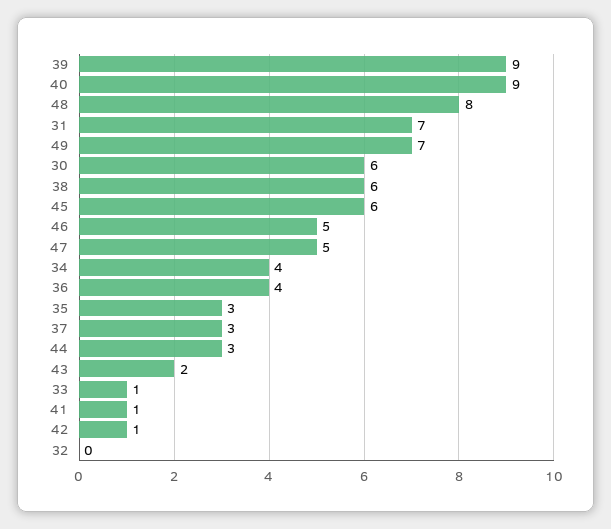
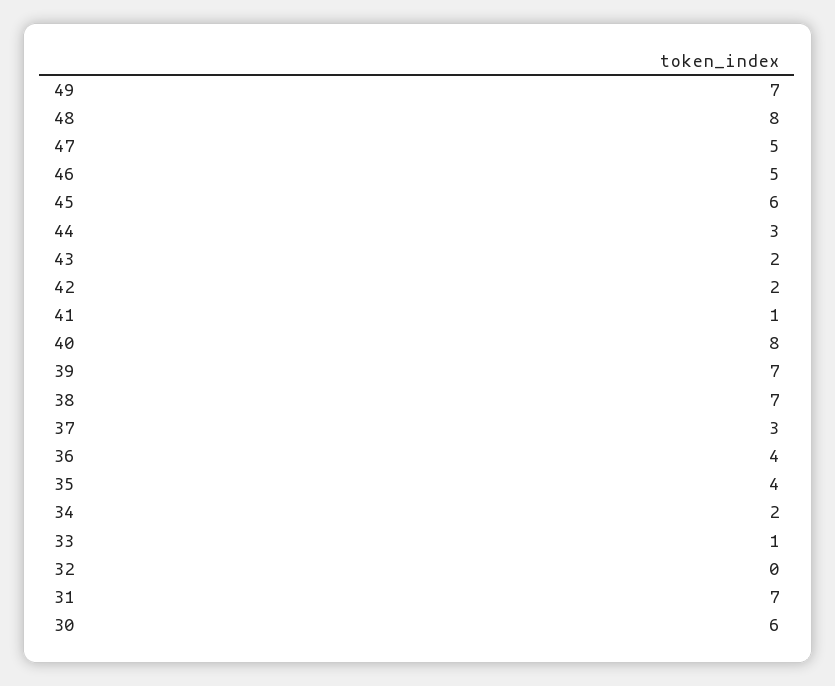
39: 9 -> 7
40: 9 -> 8
38: 6 -> 7
34: 4 -> 2
35: 3 -> 4
42: 1 -> 2

